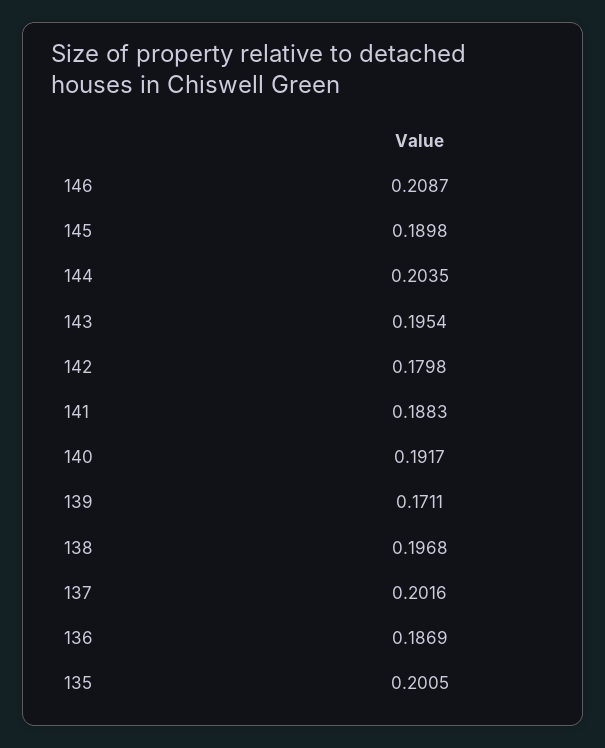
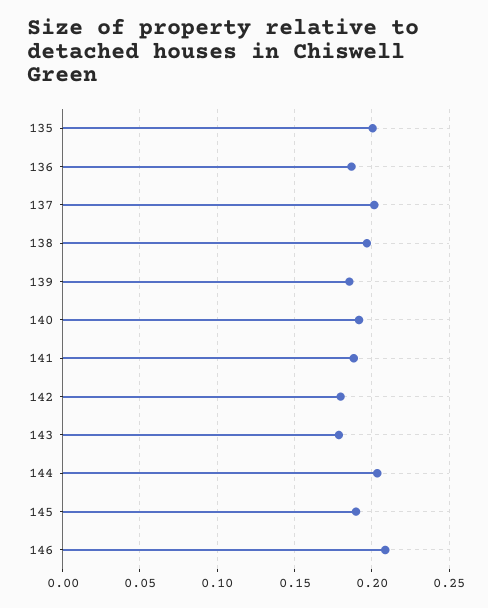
143: 0.1954 -> 0.18
139: 0.1711 -> 0.185

